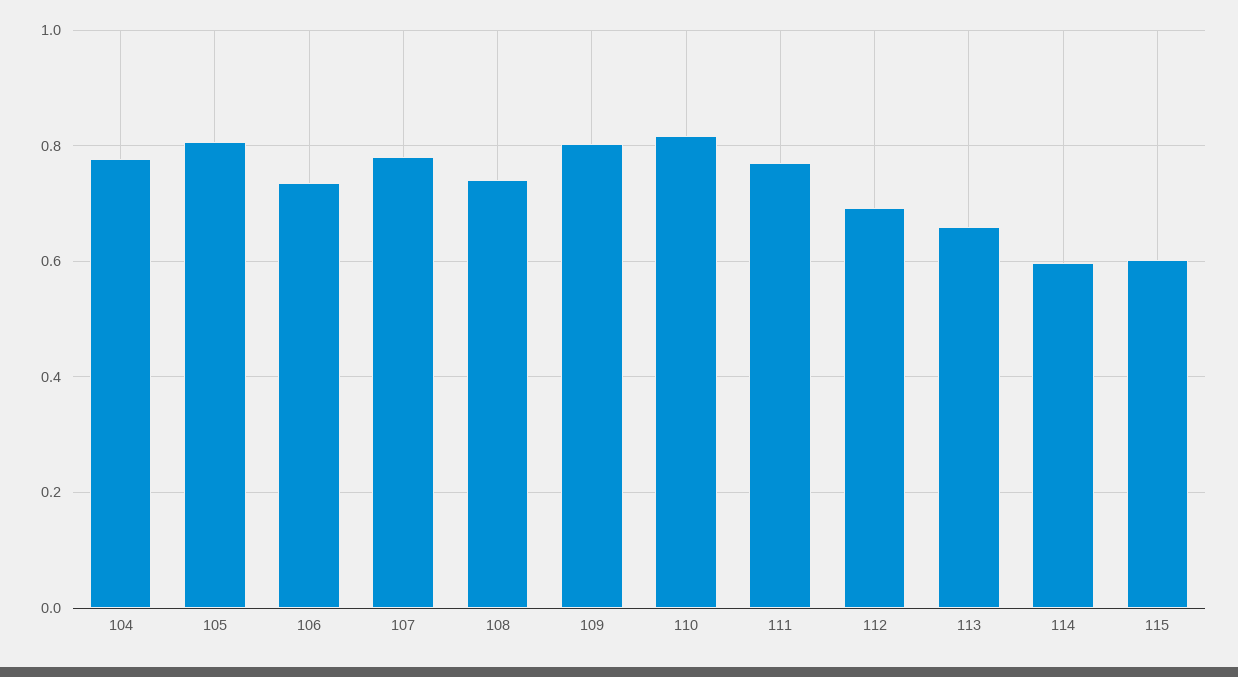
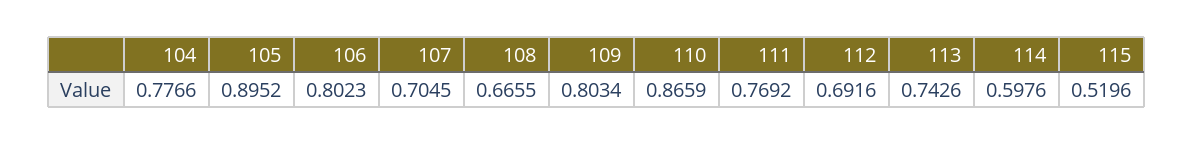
105: 0.8 -> 0.8952
106: 0.74 -> 0.8023
107: 0.78 -> 0.7045
108: 0.74 -> 0.6655
110: 0.82 -> 0.8659
113: 0.66 -> 0.7426
115: 0.6 -> 0.5196

